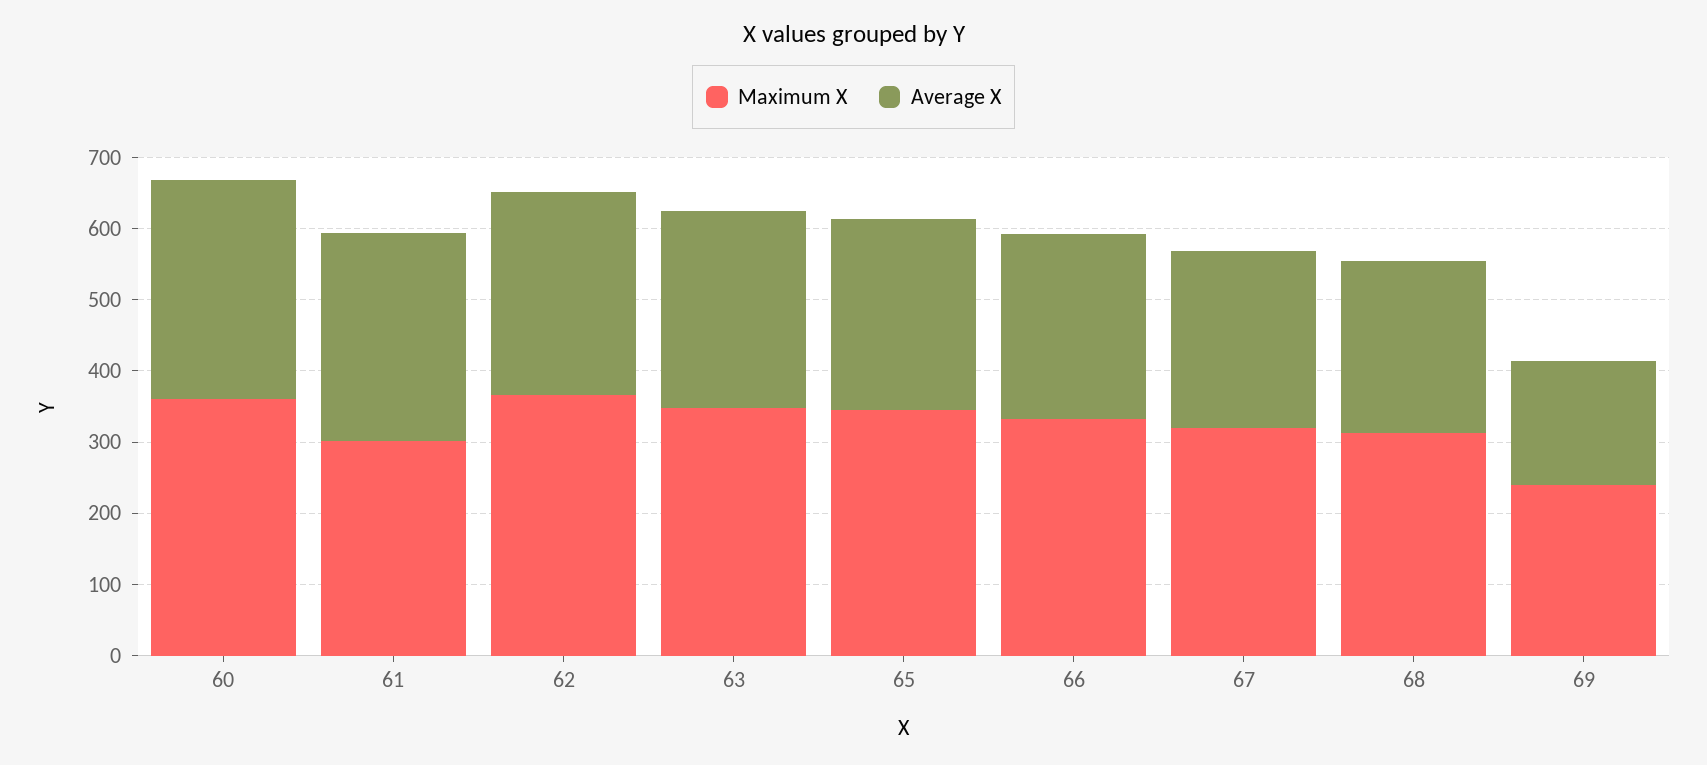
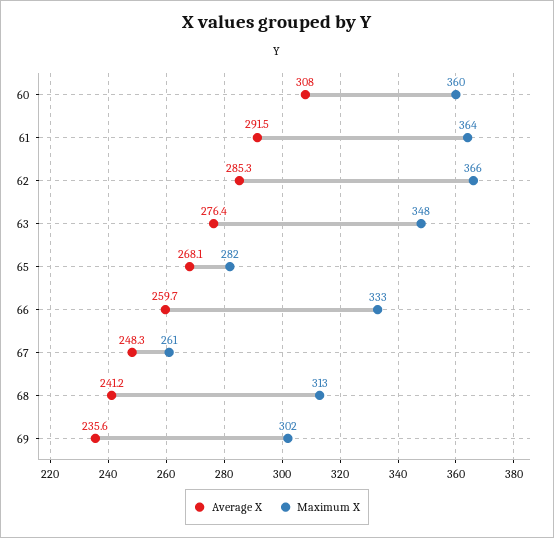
Maximum X, 61: 300 -> 364
Maximum X, 65: 340 -> 282
Maximum X, 67: 320 -> 261
Maximum X, 69: 240 -> 302
Average X, 69: 180 -> 235.6

